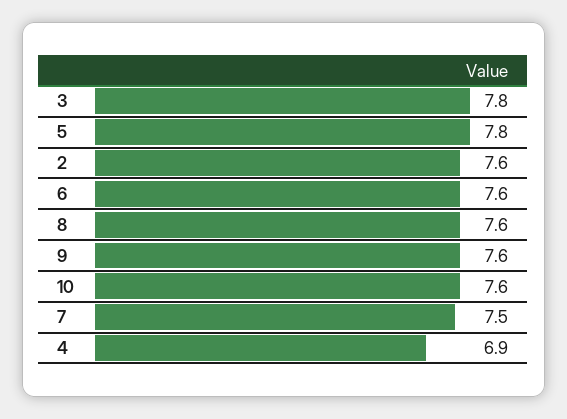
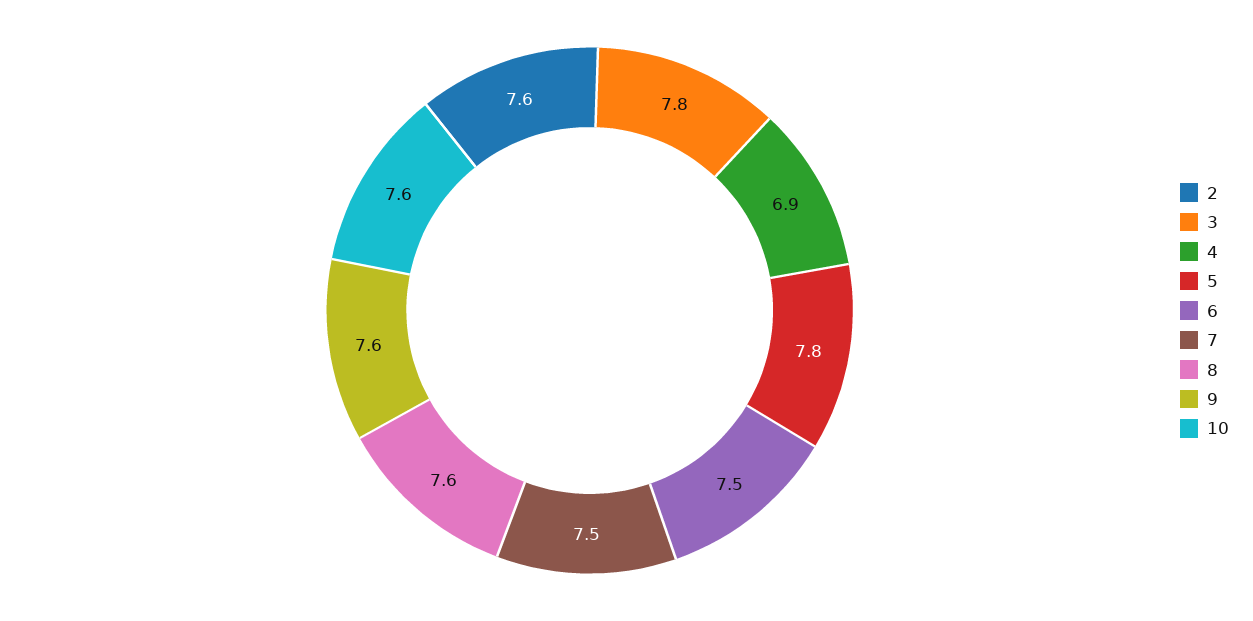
6: 7.6 -> 7.5

